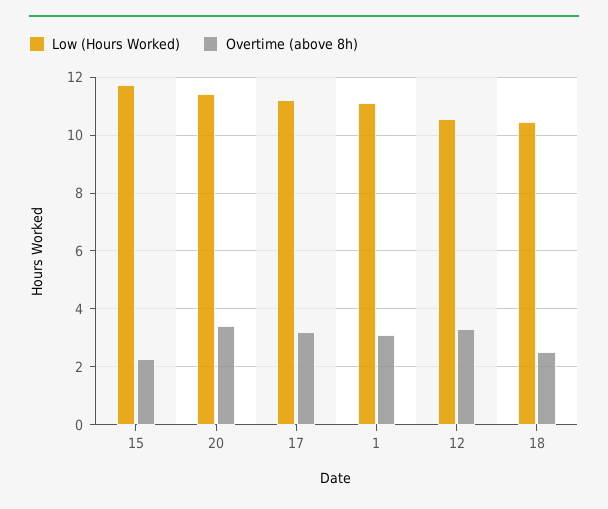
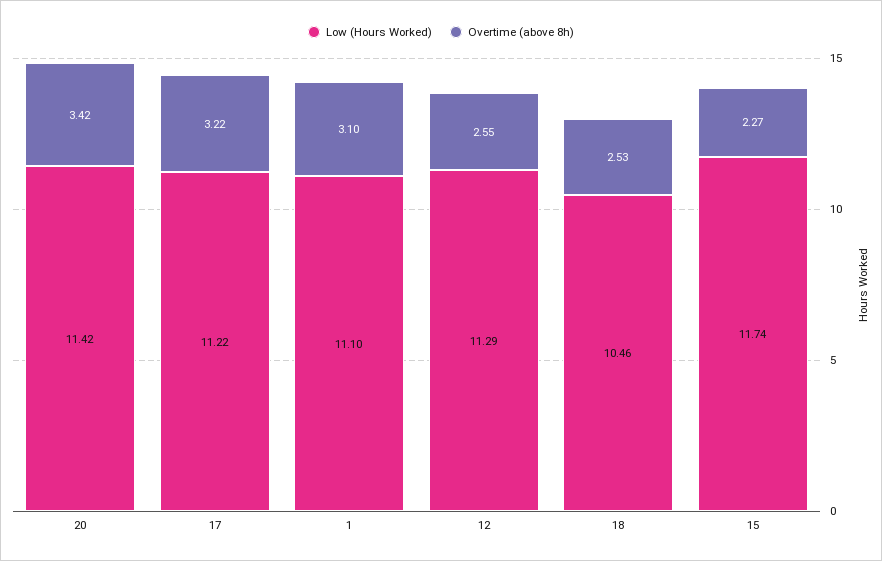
Low (Hours Worked), 12: 10.5 -> 11.29
Overtime (above 8h), 12: 3.25 -> 2.55

